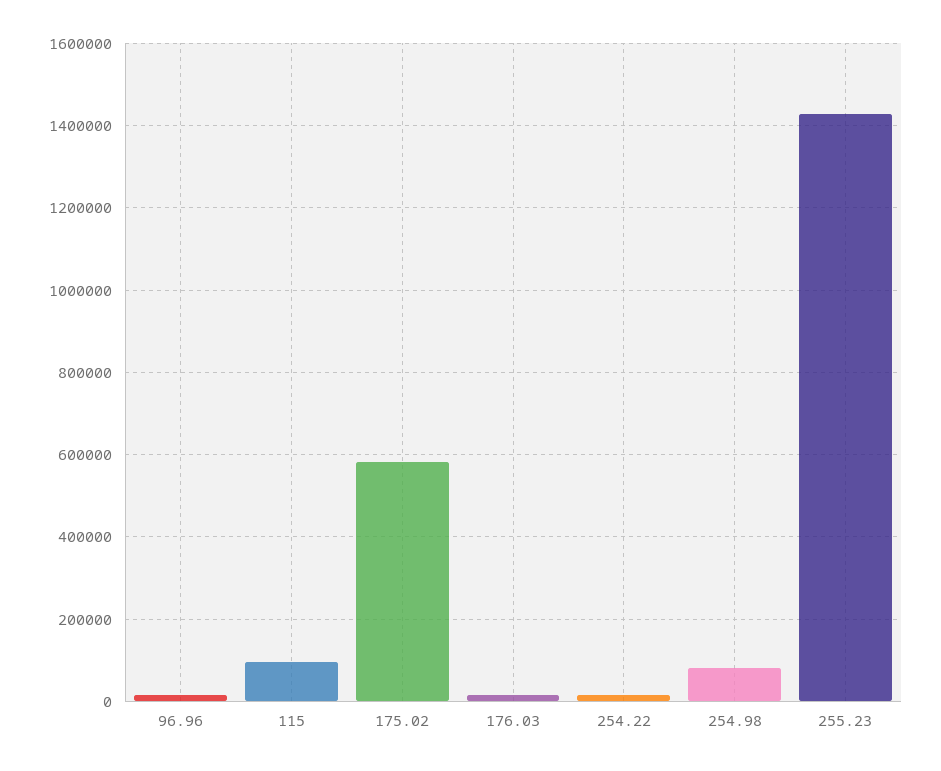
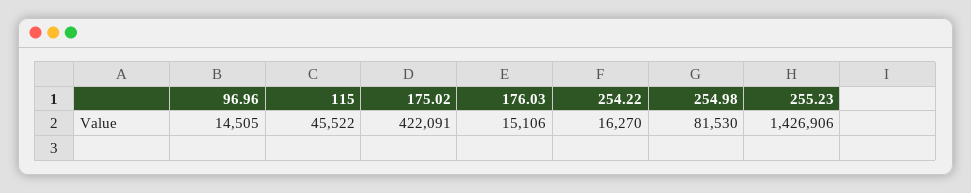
115: 100000 -> 45522
175.02: 580000 -> 422091

